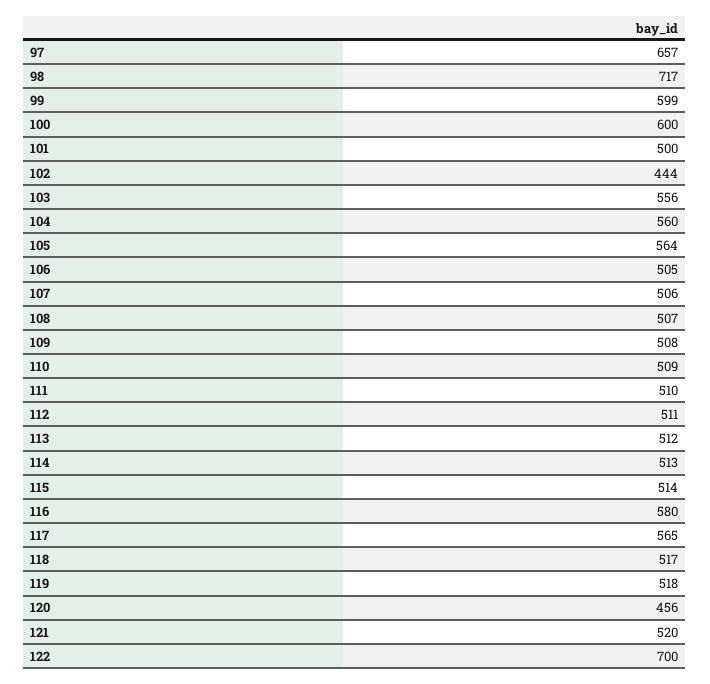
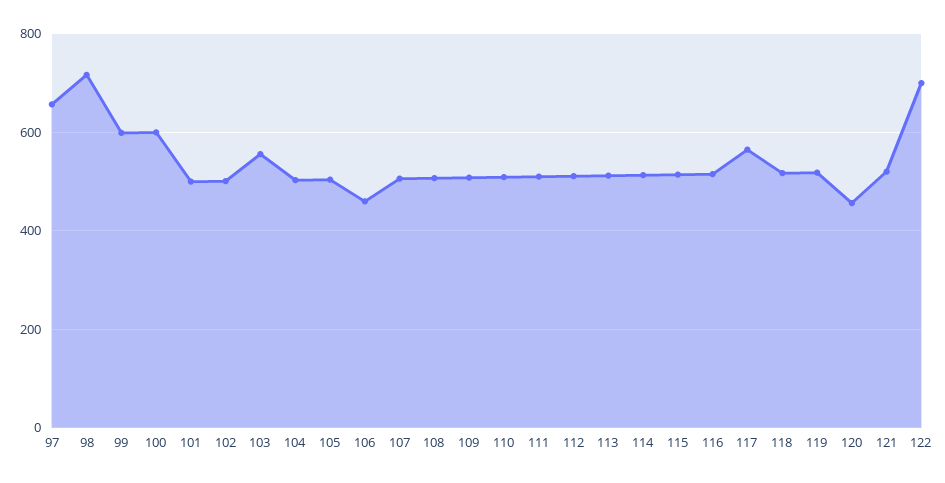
102: 444 -> 500
104: 560 -> 500
105: 564 -> 500
106: 505 -> 460
116: 580 -> 520

